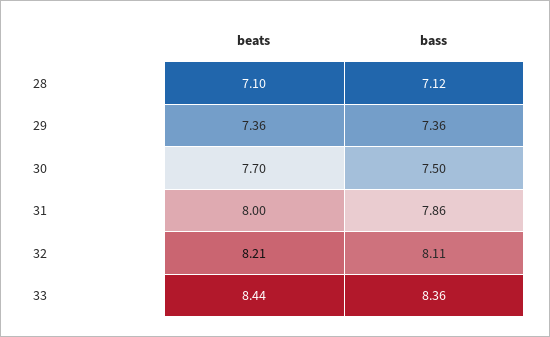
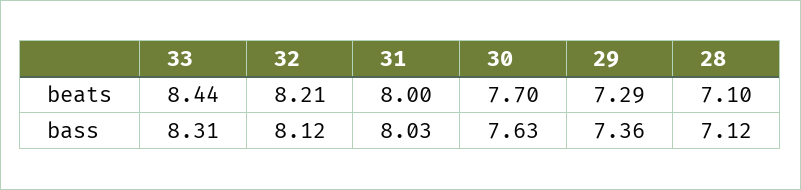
beats, 29: 7.36 -> 7.29
bass, 30: 7.5 -> 7.63
bass, 31: 7.86 -> 8.03
bass, 32: 8.11 -> 8.12
bass, 33: 8.36 -> 8.31

